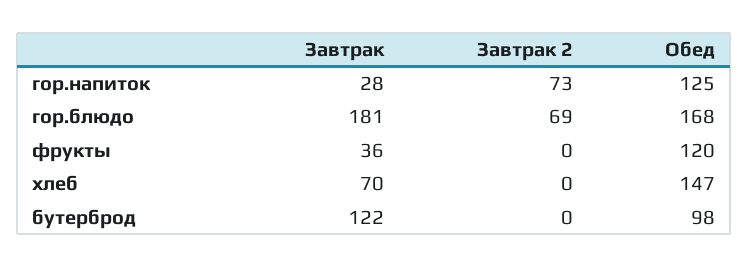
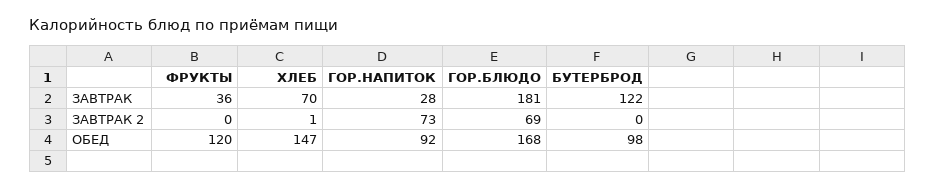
Обед, гор.напиток: 125 -> 92
Завтрак 2, хлеб: 0 -> 1

